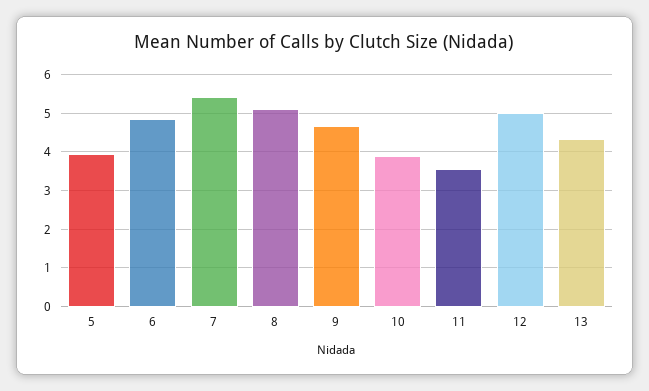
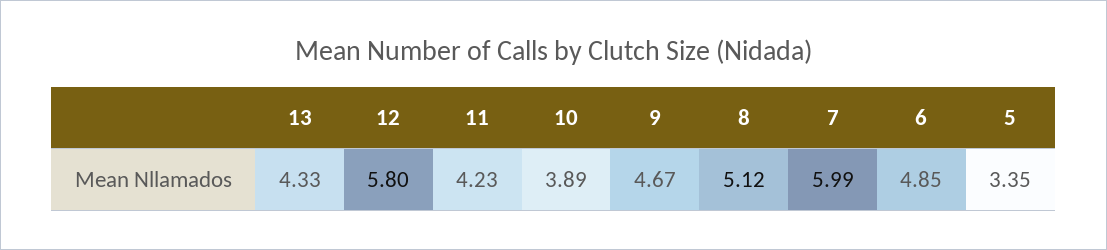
5: 4 -> 3.35
7: 5.4 -> 5.99
11: 3.6 -> 4.23
12: 5 -> 5.8

